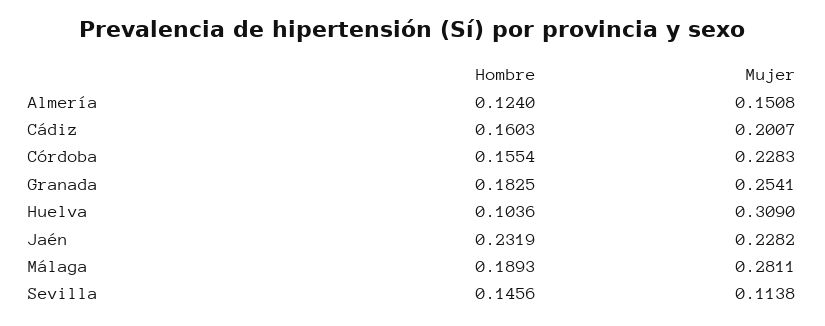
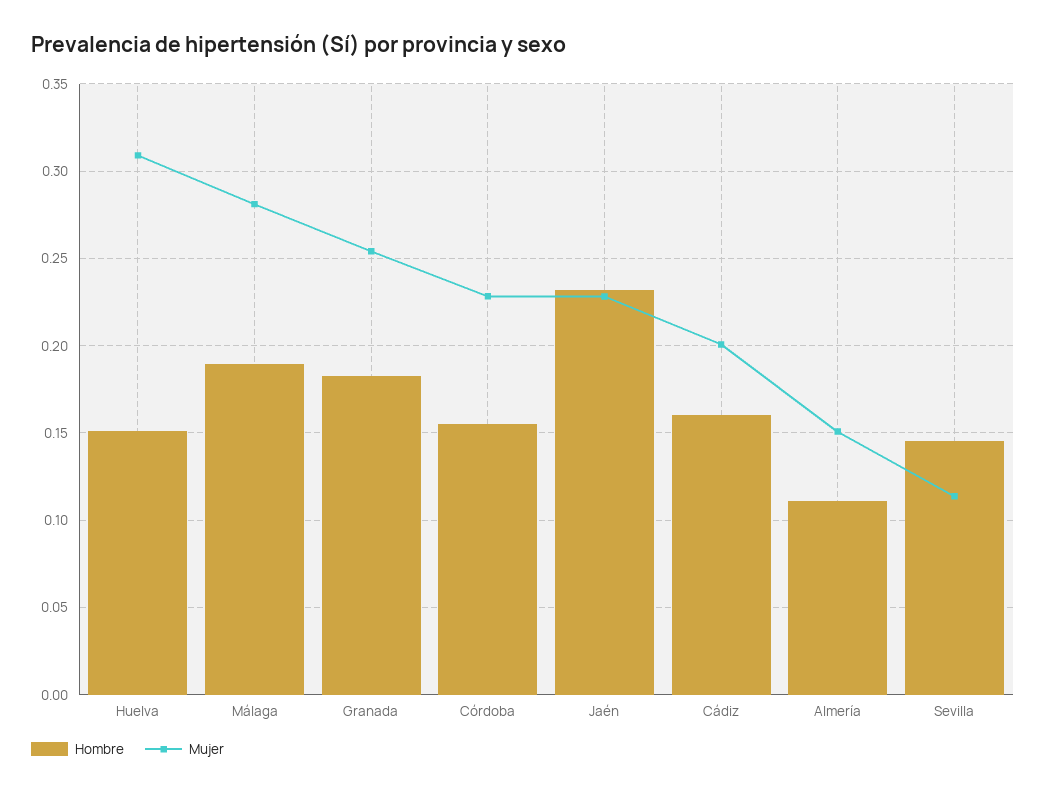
Hombre, Almería: 0.124 -> 0.11
Hombre, Huelva: 0.1036 -> 0.15

